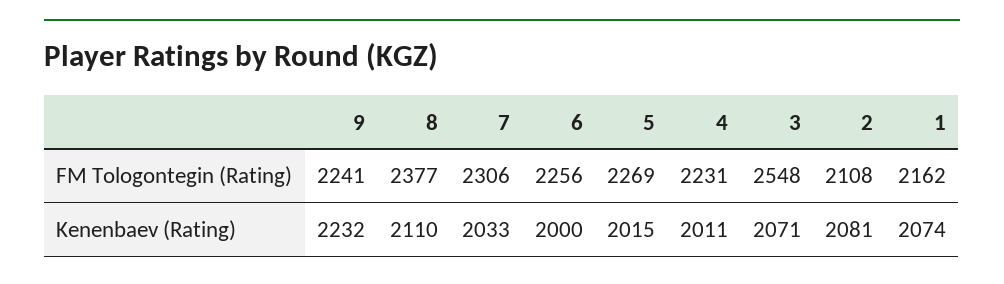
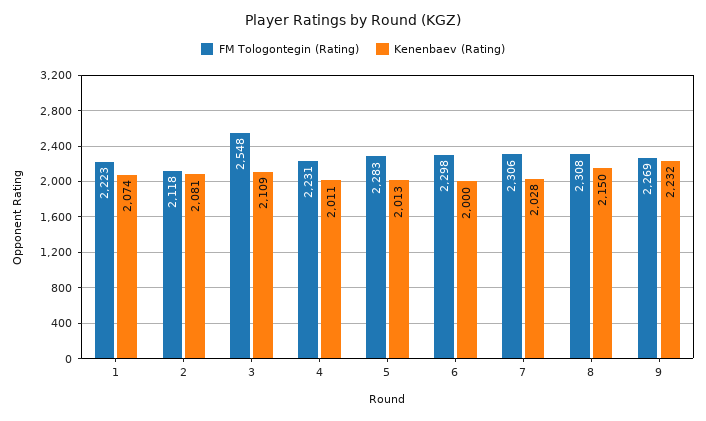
FM Tologontegin (Rating), 9: 2241 -> 2269
FM Tologontegin (Rating), 8: 2377 -> 2308
FM Tologontegin (Rating), 6: 2256 -> 2298
FM Tologontegin (Rating), 5: 2269 -> 2283
FM Tologontegin (Rating), 2: 2108 -> 2118
FM Tologontegin (Rating), 1: 2162 -> 2223
Kenenbaev (Rating), 8: 2110 -> 2150
Kenenbaev (Rating), 7: 2033 -> 2028
Kenenbaev (Rating), 5: 2015 -> 2013
Kenenbaev (Rating), 3: 2071 -> 2109

